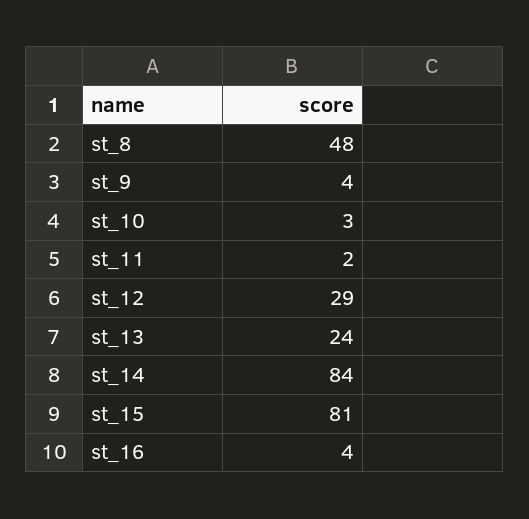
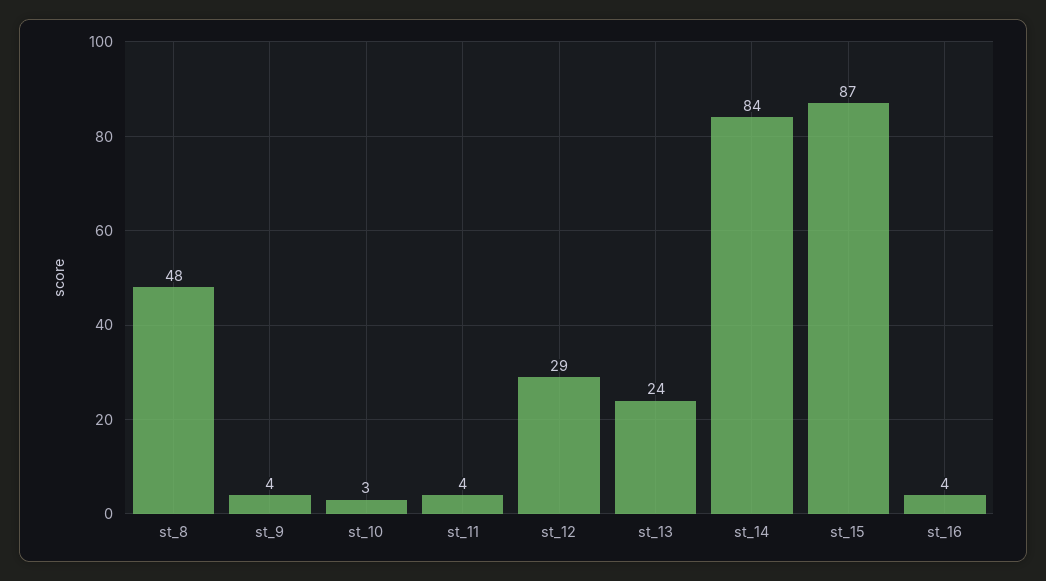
st_11: 2 -> 4
st_15: 81 -> 87

